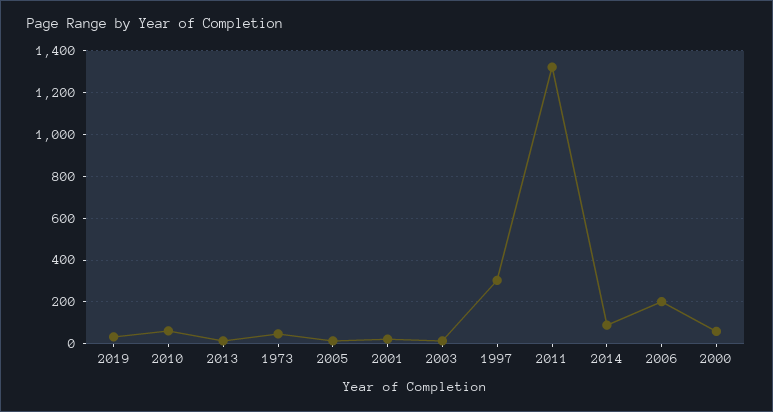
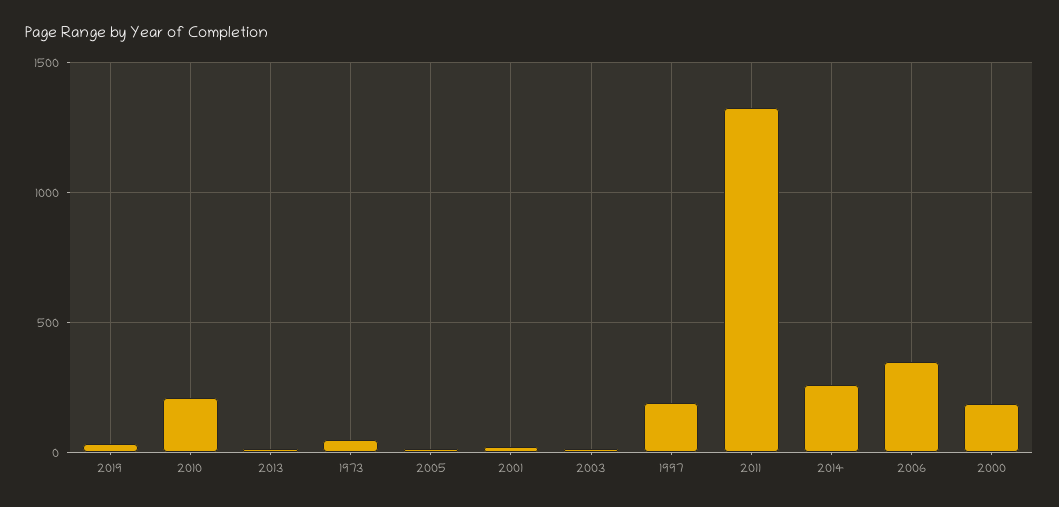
2010: 50 -> 200
1997: 300 -> 200
2014: 100 -> 250
2006: 200 -> 350
2000: 50 -> 200

